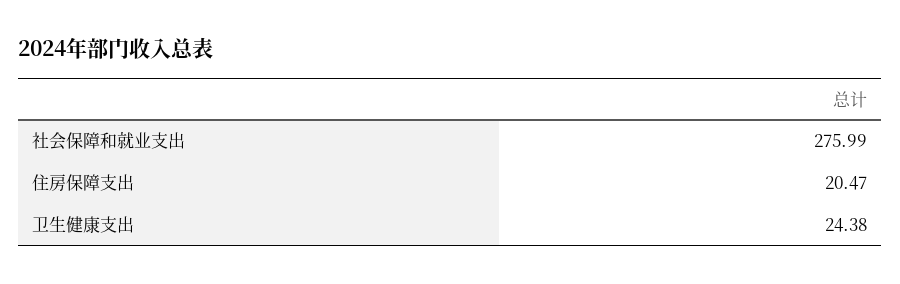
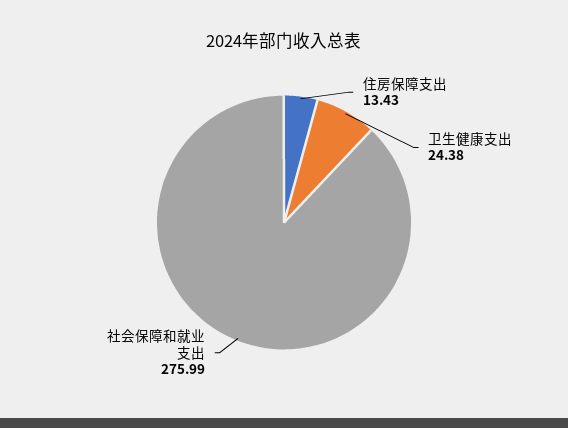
住房保障支出: 20.47 -> 13.43

